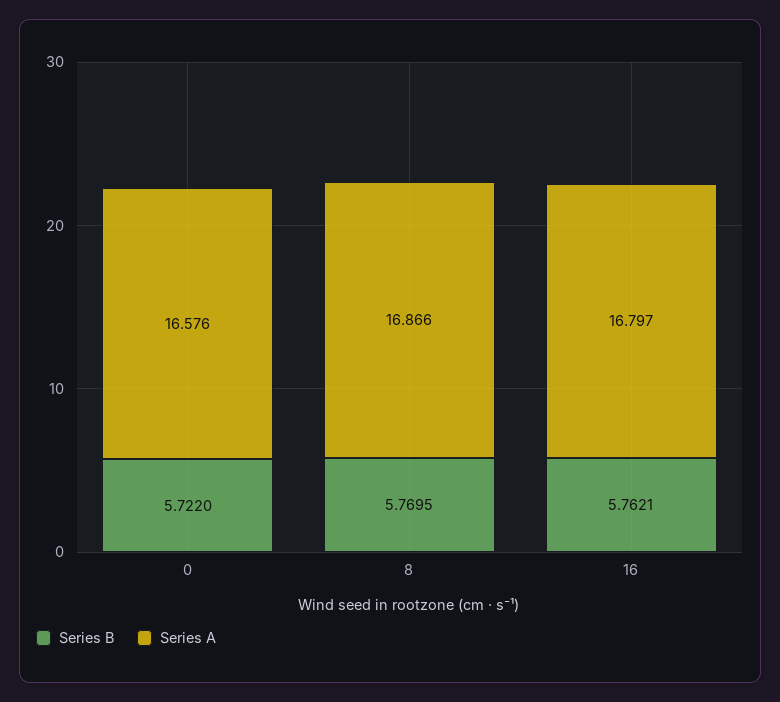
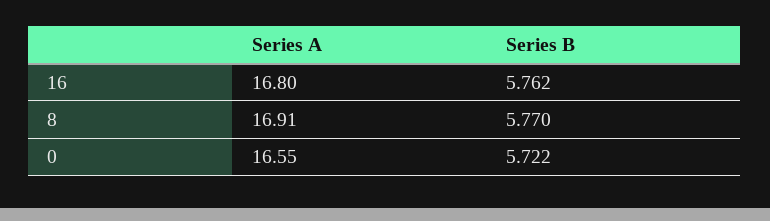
Series A, 0: 16.576 -> 16.55
Series A, 8: 16.866 -> 16.91

